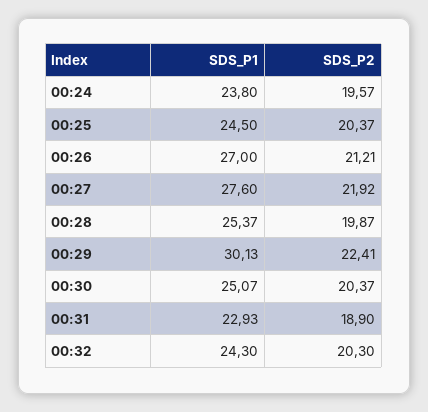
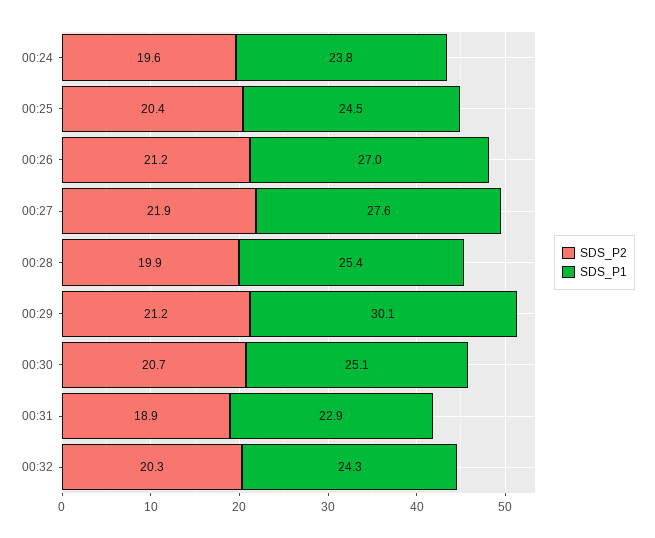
SDS_P2, 00:29: 22.41 -> 21.2
SDS_P2, 00:30: 20.37 -> 20.7

